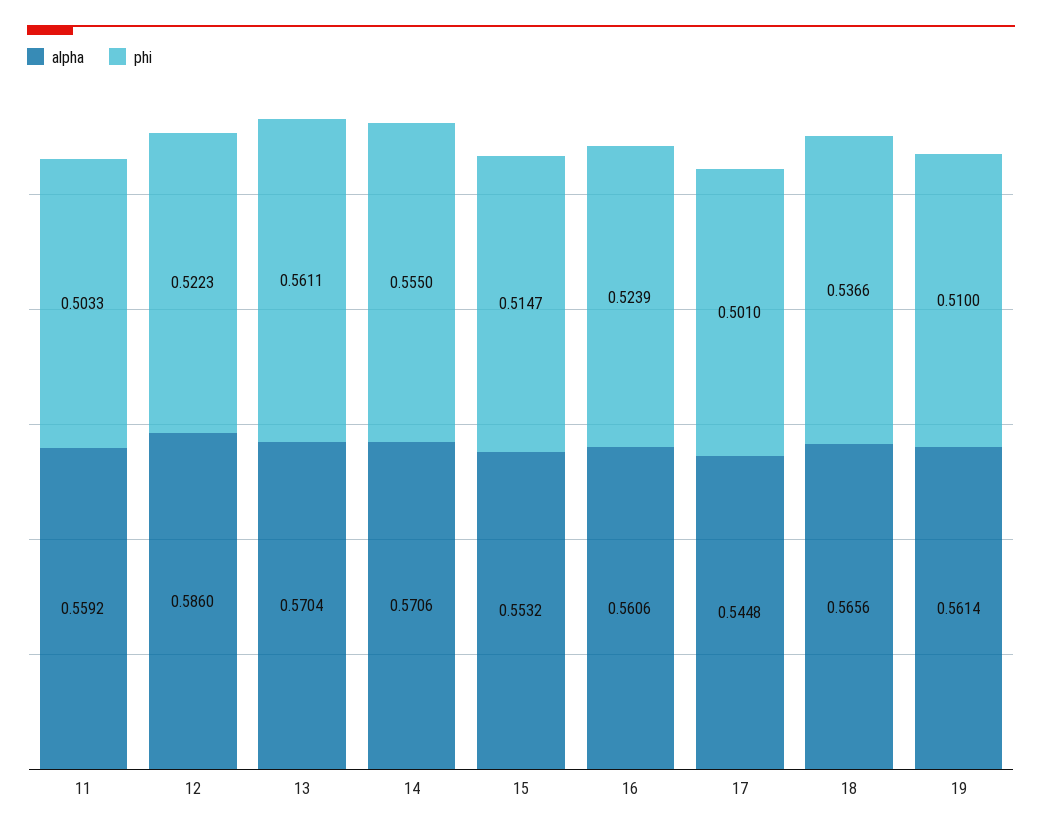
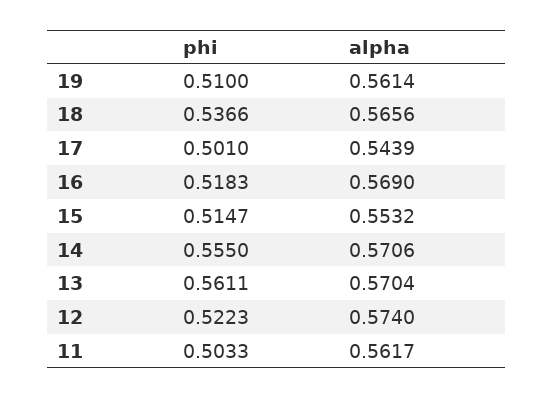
alpha, 11: 0.5592 -> 0.5617
alpha, 12: 0.586 -> 0.574
alpha, 16: 0.5606 -> 0.569
phi, 16: 0.5239 -> 0.5183
alpha, 17: 0.5448 -> 0.5439

